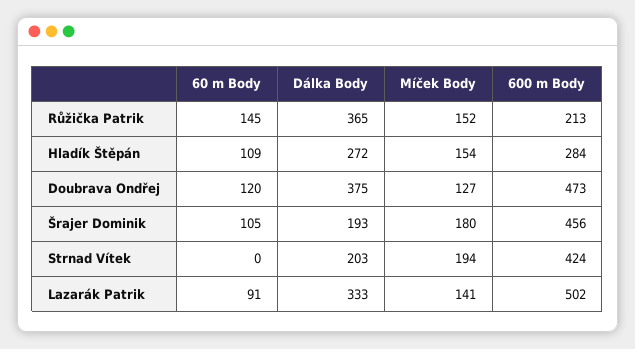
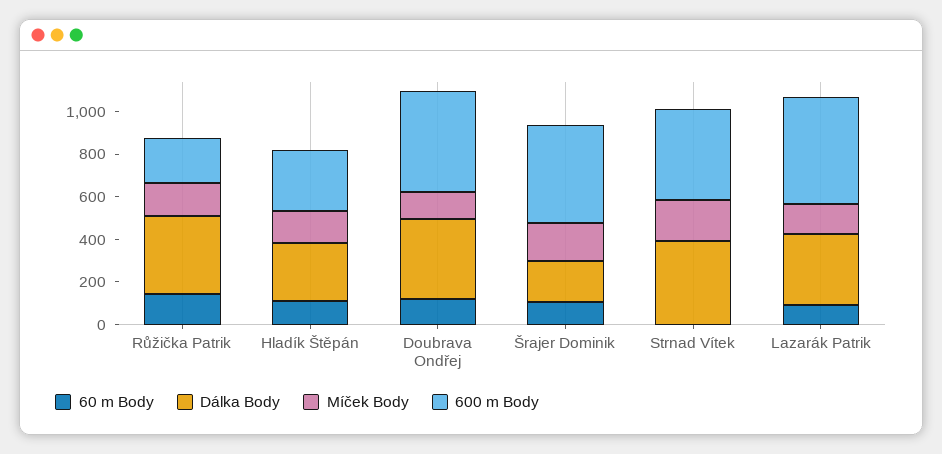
Dálka Body, Strnad Vítek: 203 -> 400

